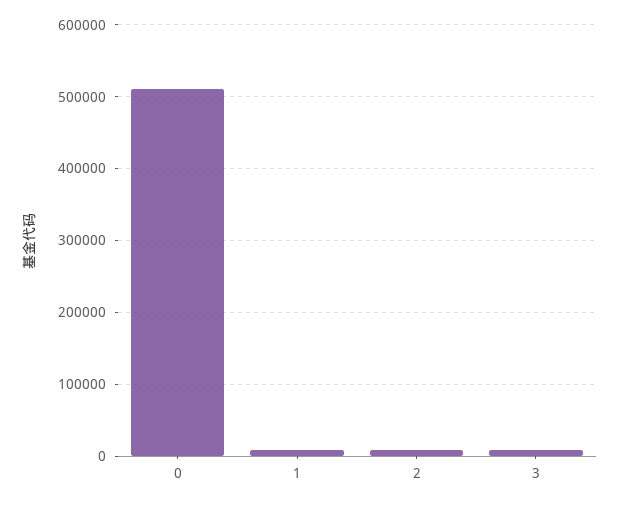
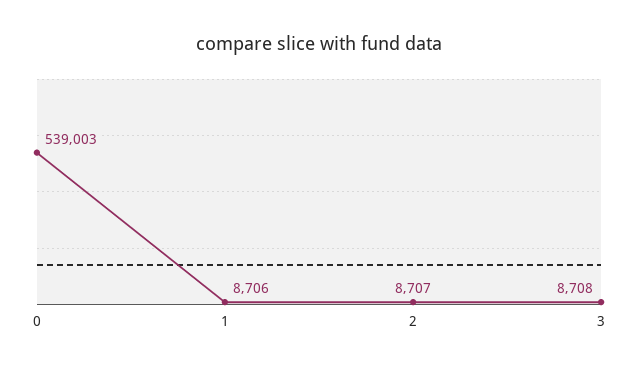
0: 510000 -> 539003

